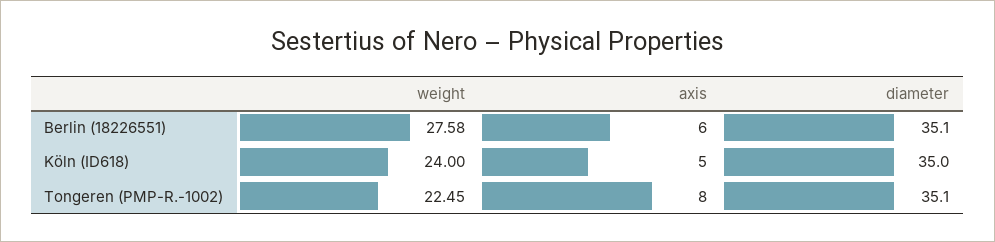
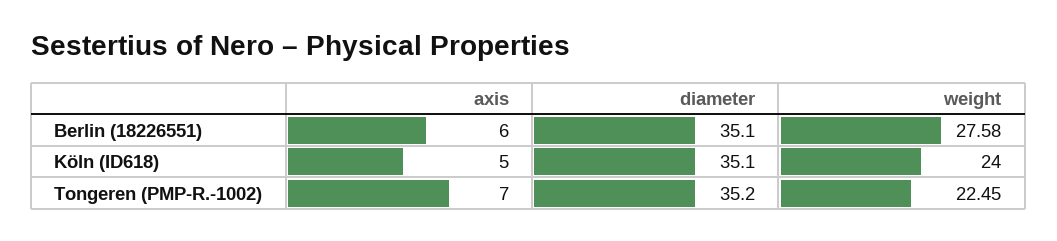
diameter, Köln (ID618): 35 -> 35.1
axis, Tongeren (PMP-R.-1002): 8 -> 7
diameter, Tongeren (PMP-R.-1002): 35.1 -> 35.2

